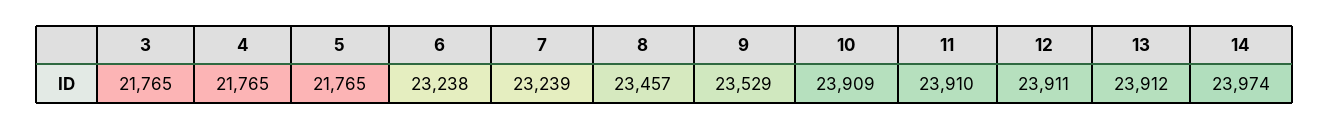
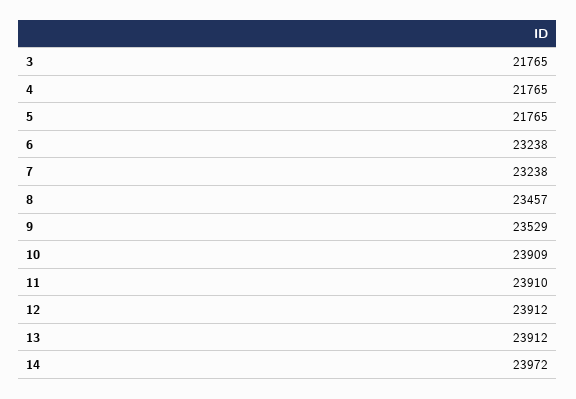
7: 23239 -> 23238
12: 23911 -> 23912
14: 23974 -> 23972

